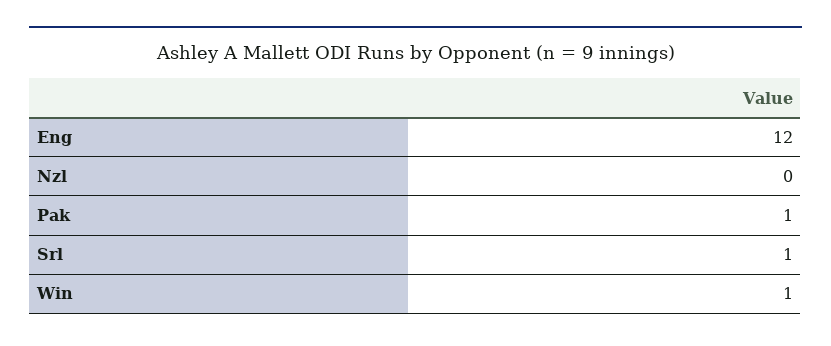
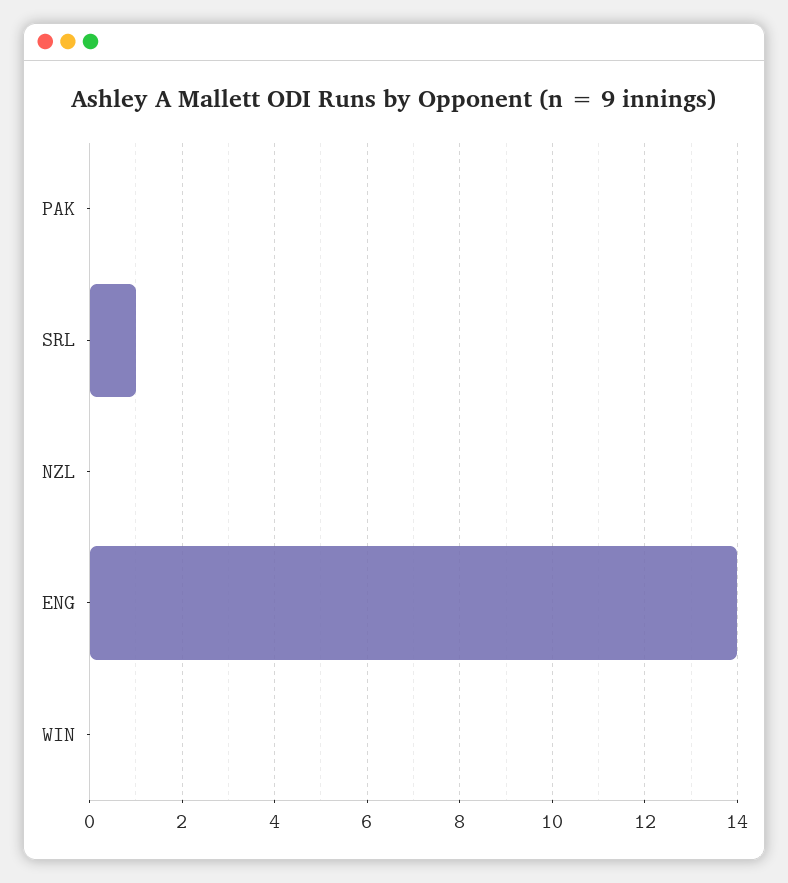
Eng: 12 -> 14
Pak: 1 -> 0
Win: 1 -> 0

